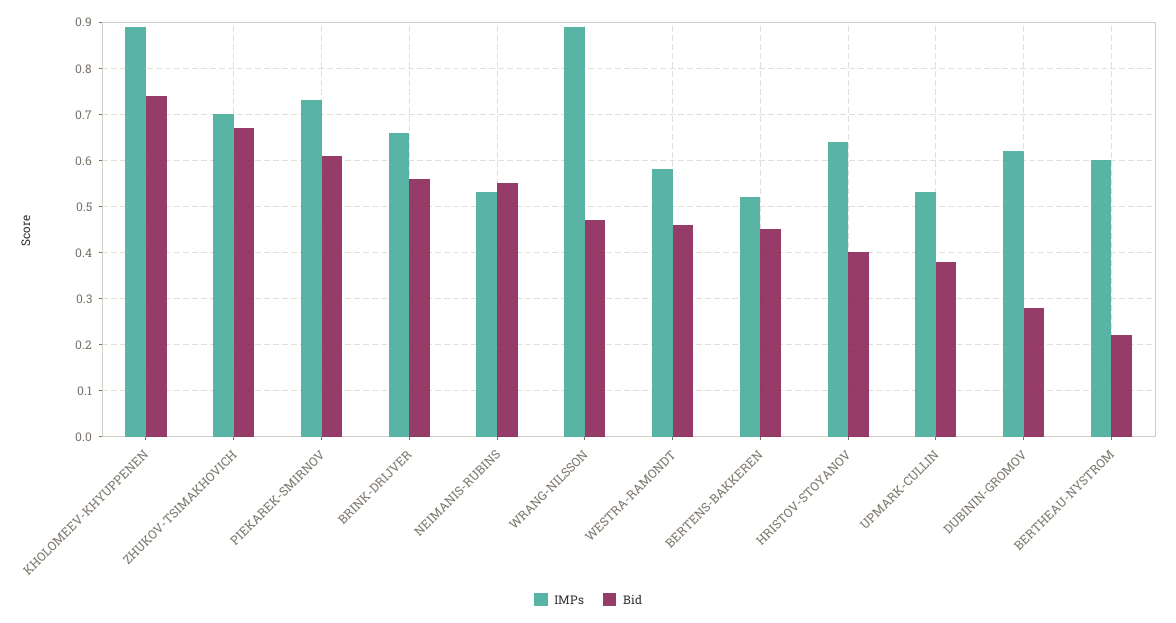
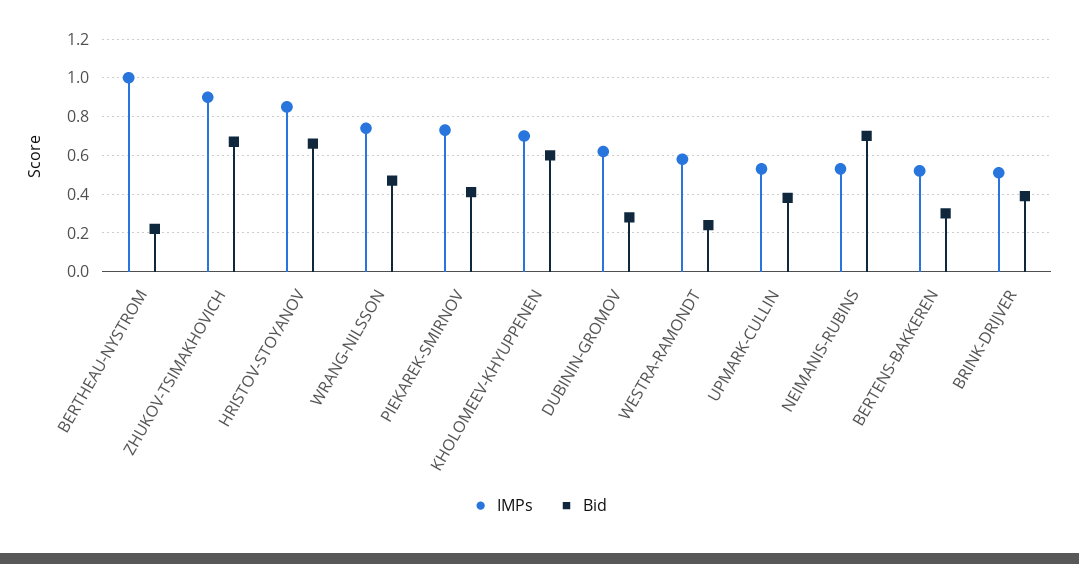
IMPs, KHOLOMEEV-KHYUPPENEN: 0.9 -> 0.7
Bid, KHOLOMEEV-KHYUPPENEN: 0.75 -> 0.6
IMPs, ZHUKOV-TSIMAKHOVICH: 0.7 -> 0.9
Bid, PIEKAREK-SMIRNOV: 0.6 -> 0.4
IMPs, BRINK-DRIJVER: 0.65 -> 0.5
Bid, BRINK-DRIJVER: 0.55 -> 0.4
Bid, NEIMANIS-RUBINS: 0.55 -> 0.7
IMPs, WRANG-NILSSON: 0.9 -> 0.75
Bid, WESTRA-RAMONDT: 0.45 -> 0.25
Bid, BERTENS-BAKKEREN: 0.45 -> 0.3
IMPs, HRISTOV-STOYANOV: 0.65 -> 0.85
Bid, HRISTOV-STOYANOV: 0.4 -> 0.65
IMPs, BERTHEAU-NYSTROM: 0.6 -> 1

